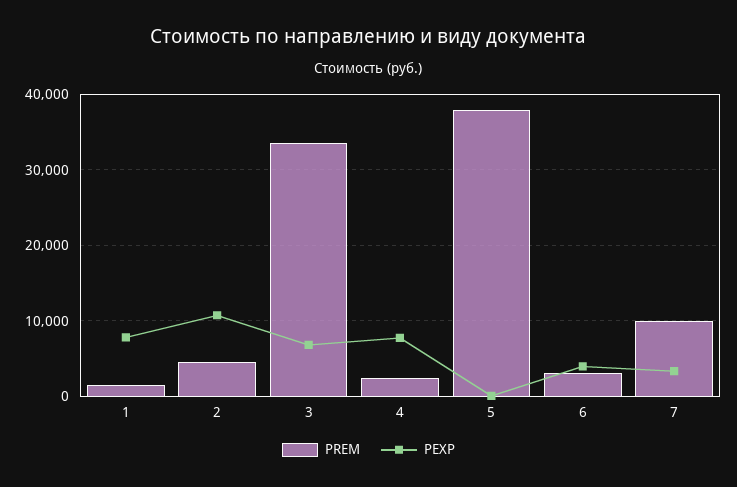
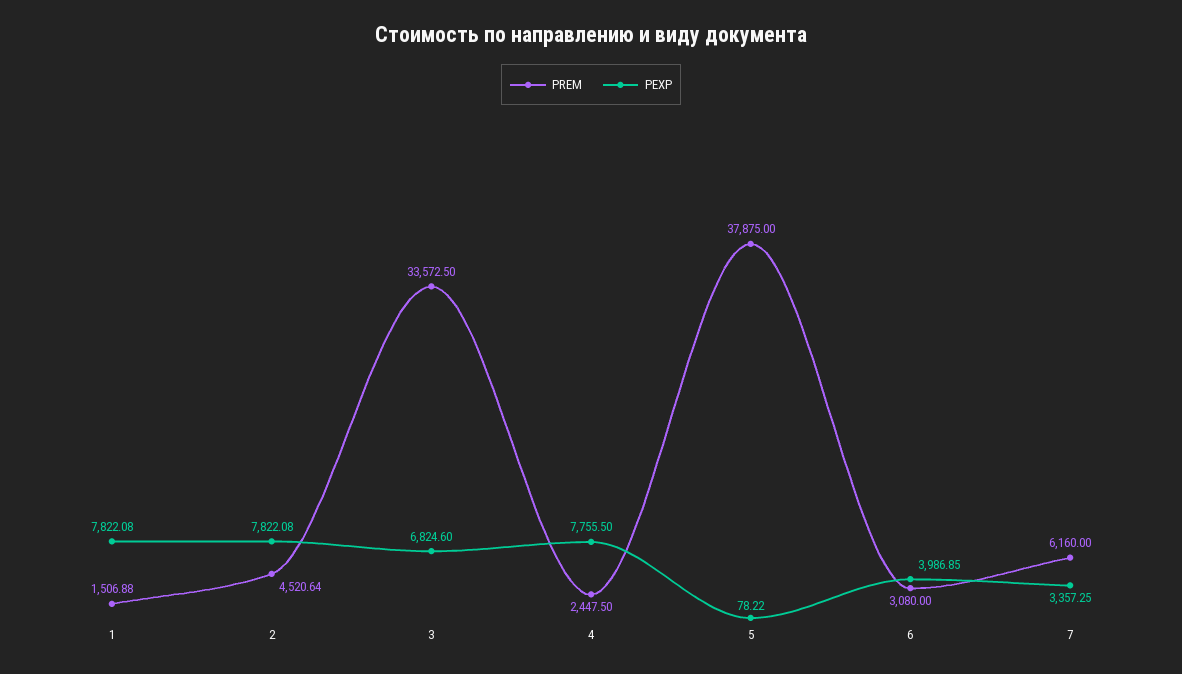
PEXP, 2: 11000 -> 7822.08
PREM, 7: 10000 -> 6160

